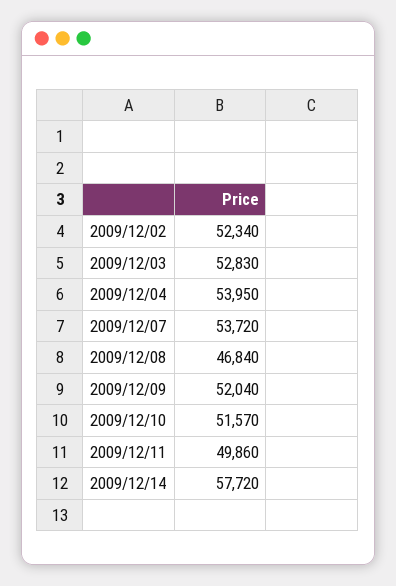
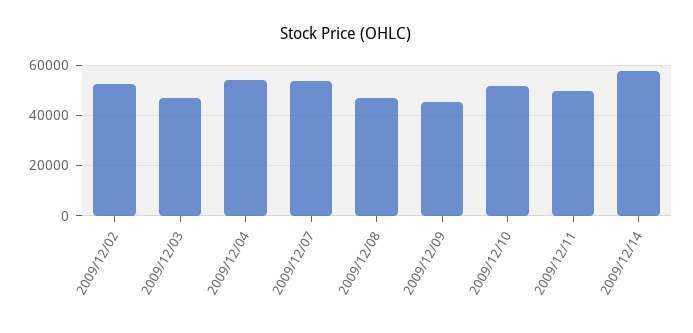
2009/12/03: 52830 -> 47500
2009/12/09: 52040 -> 45000

